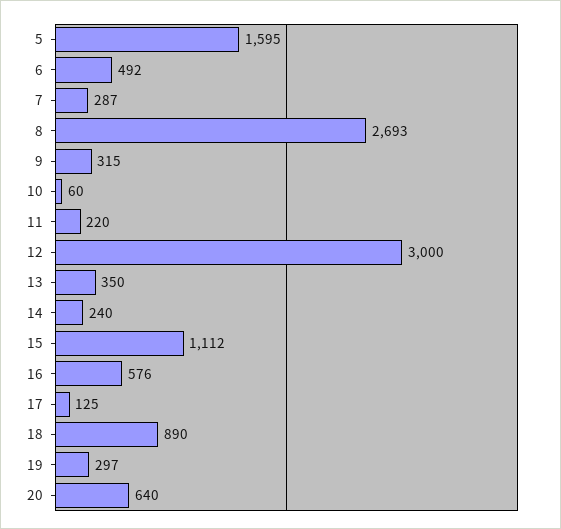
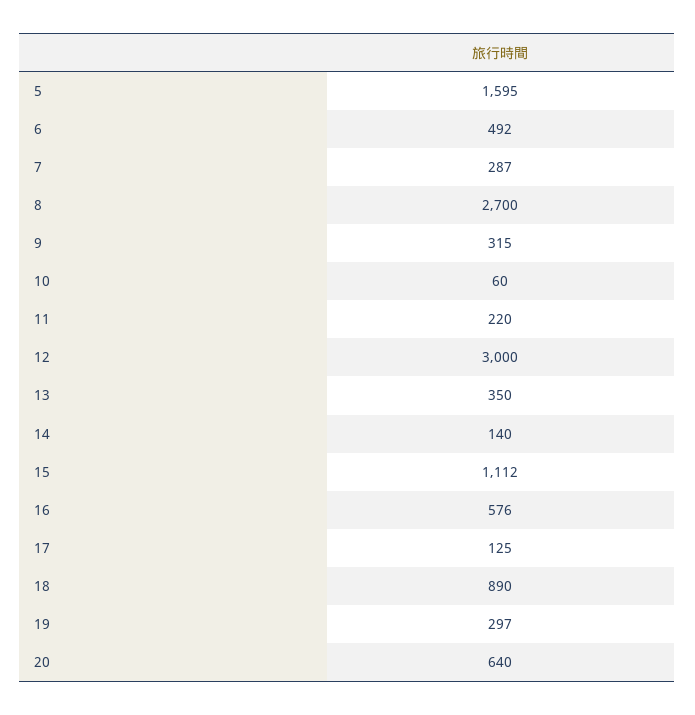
8: 2693 -> 2700
14: 240 -> 140

